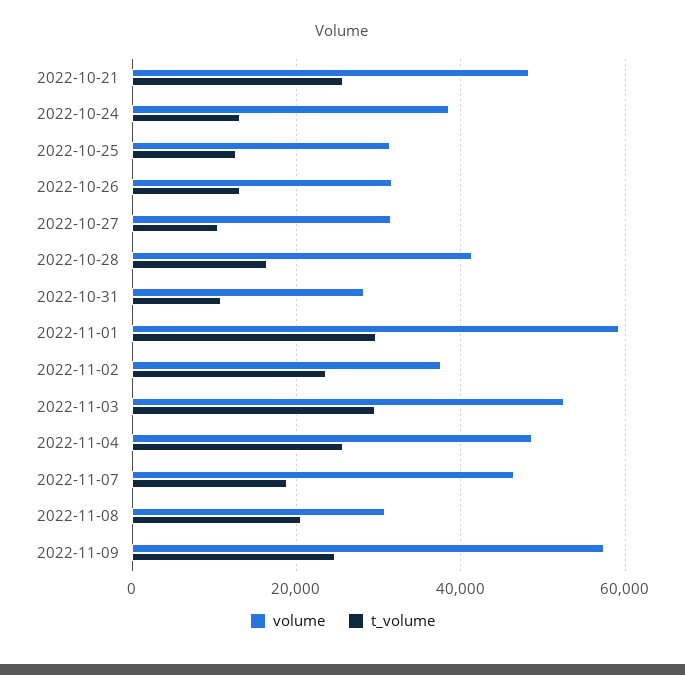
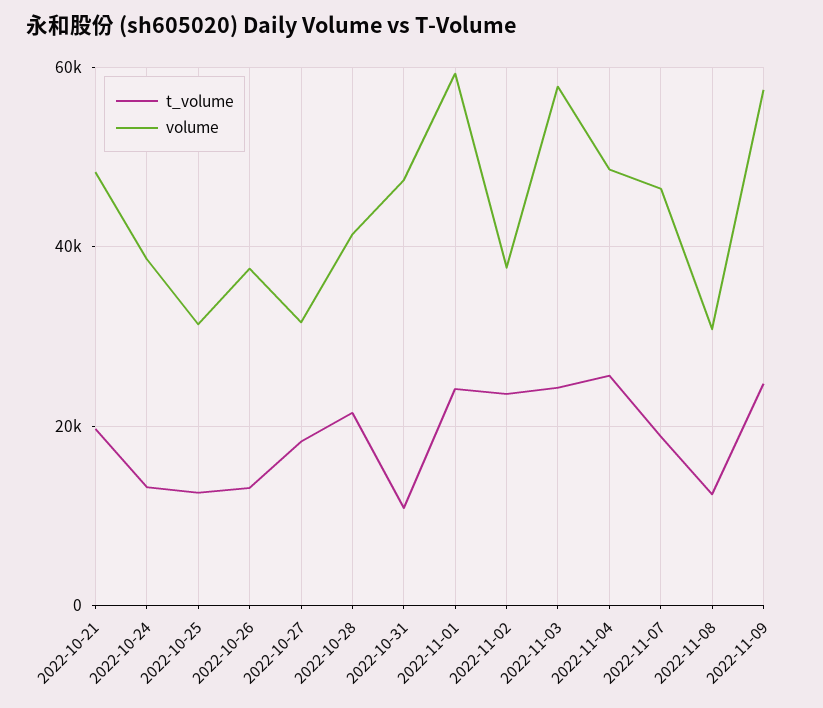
t_volume, 2022-10-21: 26000 -> 20000
volume, 2022-10-26: 32000 -> 38000
t_volume, 2022-10-27: 10000 -> 18000
t_volume, 2022-10-28: 16000 -> 22000
volume, 2022-10-31: 28000 -> 48000
t_volume, 2022-11-01: 30000 -> 24000
volume, 2022-11-03: 52000 -> 58000
t_volume, 2022-11-03: 30000 -> 24000
t_volume, 2022-11-08: 20000 -> 12000

